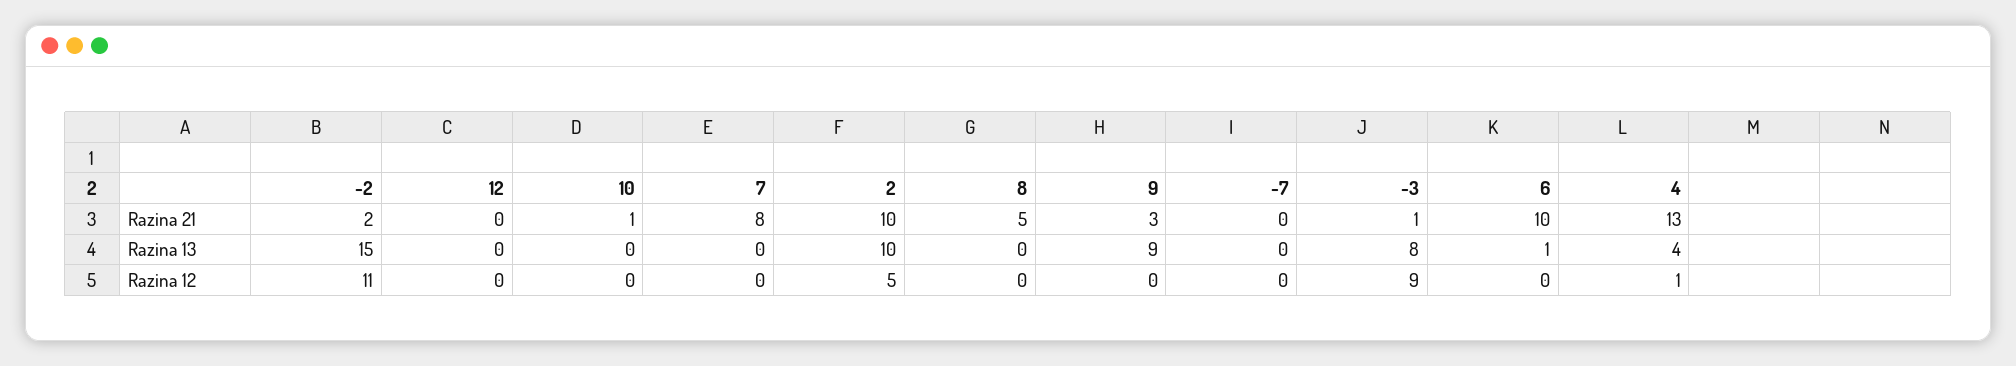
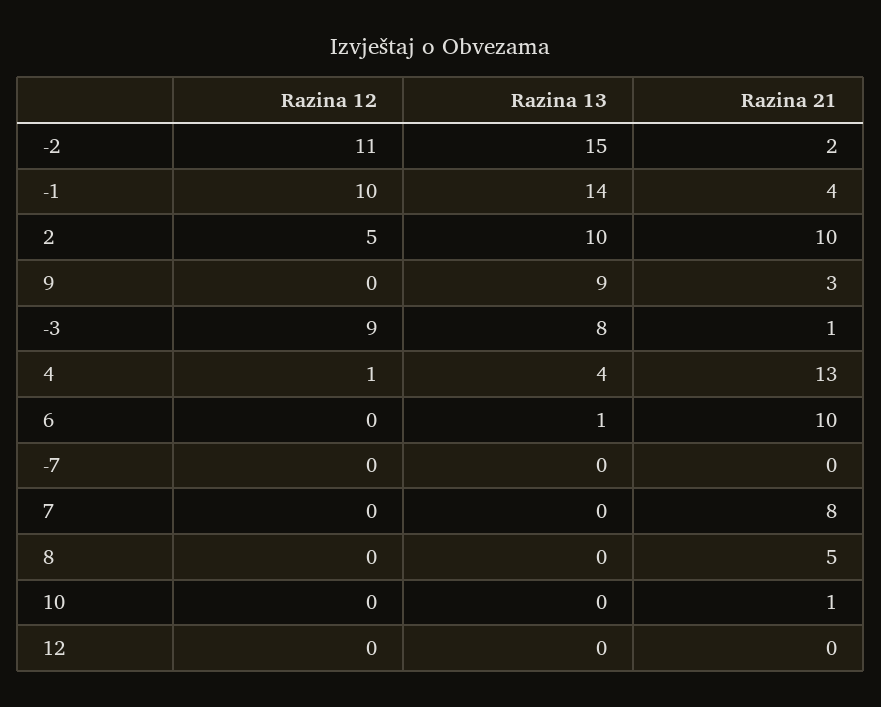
-1, Razina 12: none -> 10
-1, Razina 13: none -> 14
-1, Razina 21: none -> 4

